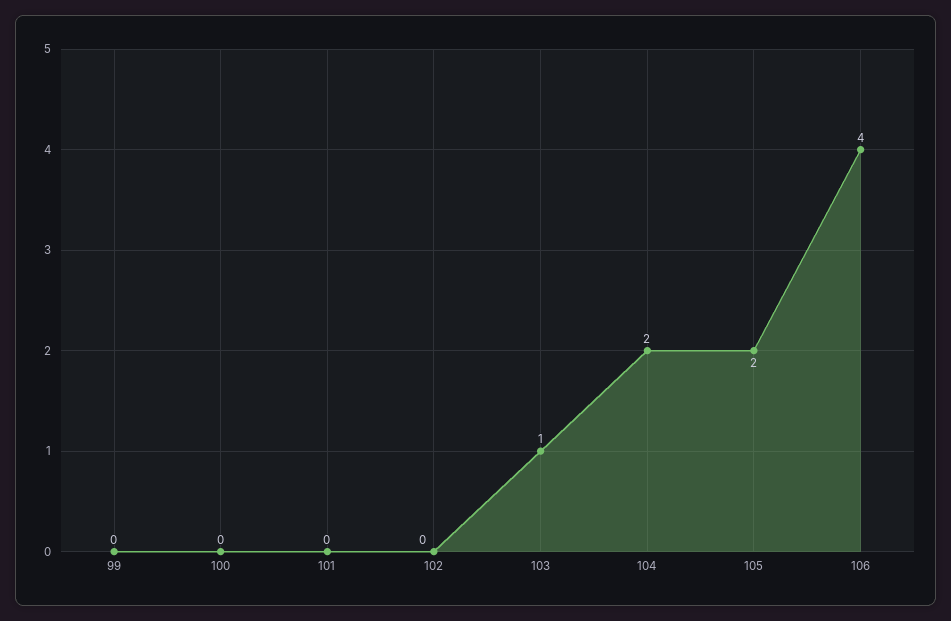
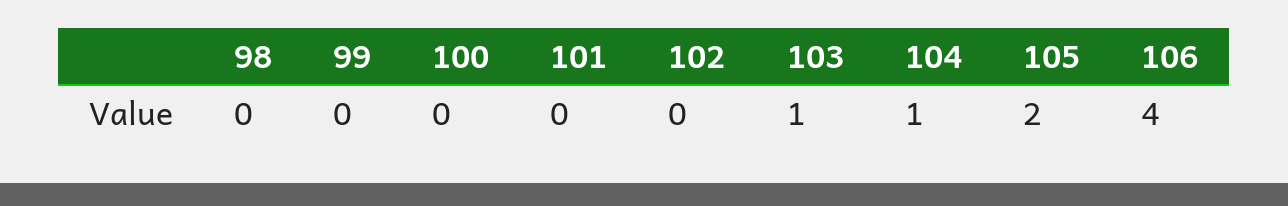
104: 2 -> 1
98: none -> 0

